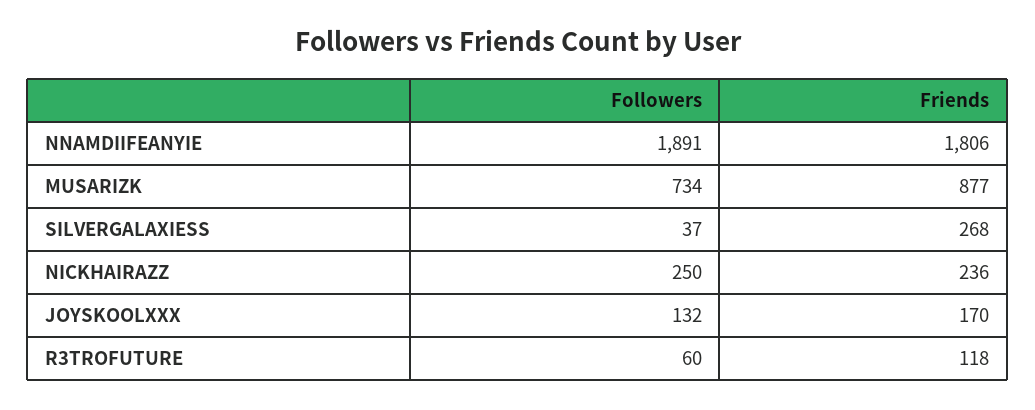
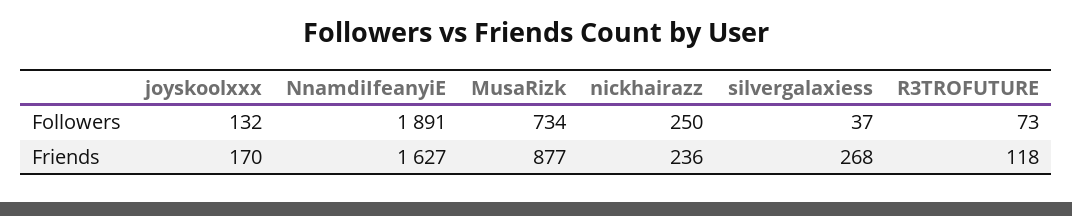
Friends, NNAMDIIFEANYIE: 1806 -> 1627
Followers, R3TROFUTURE: 60 -> 73

